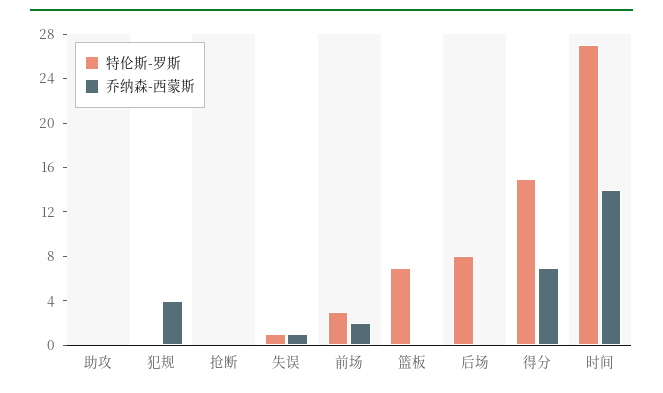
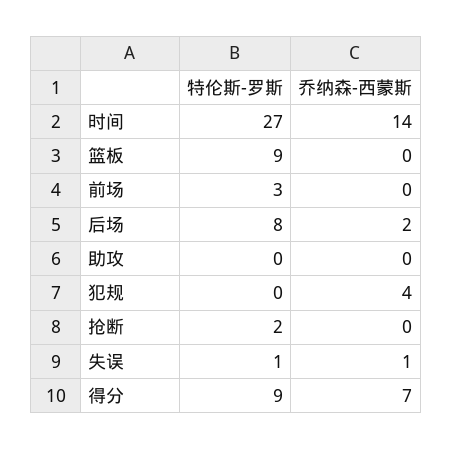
特伦斯-罗斯, 抢断: 0 -> 2
乔纳森-西蒙斯, 前场: 2 -> 0
特伦斯-罗斯, 篮板: 7 -> 9
乔纳森-西蒙斯, 后场: 0 -> 2
特伦斯-罗斯, 得分: 15 -> 9

